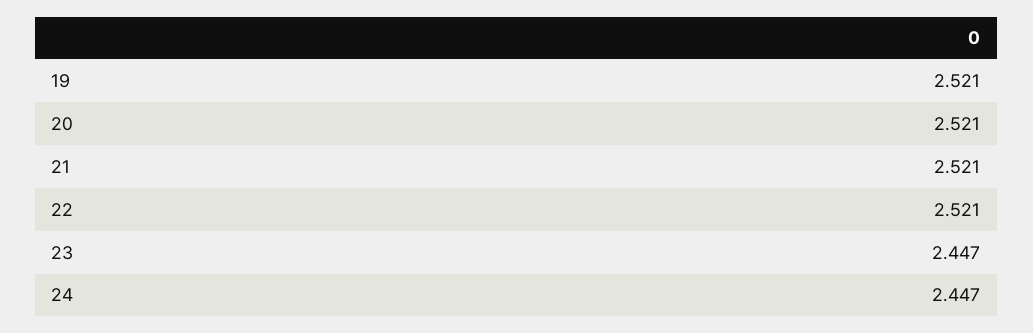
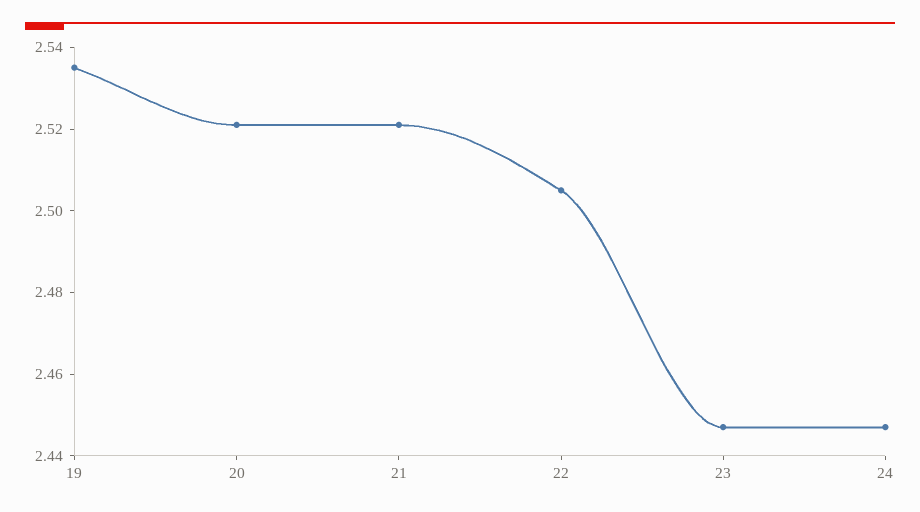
19: 2.521 -> 2.535
22: 2.521 -> 2.505

